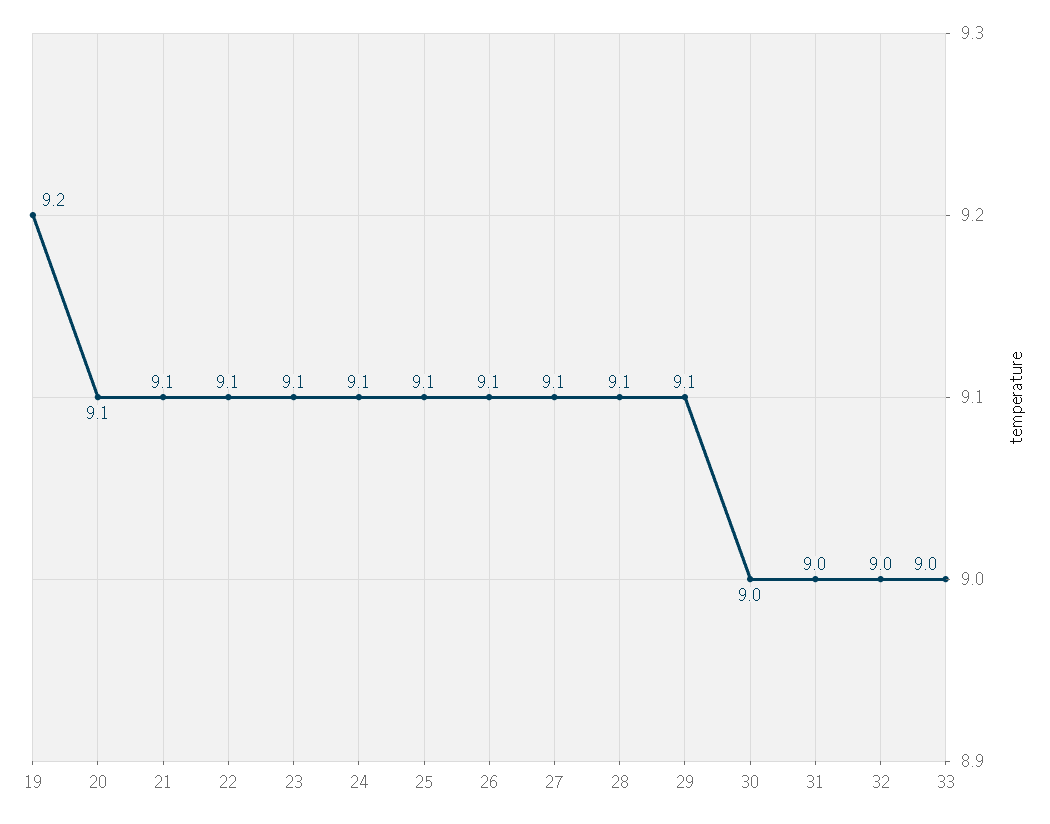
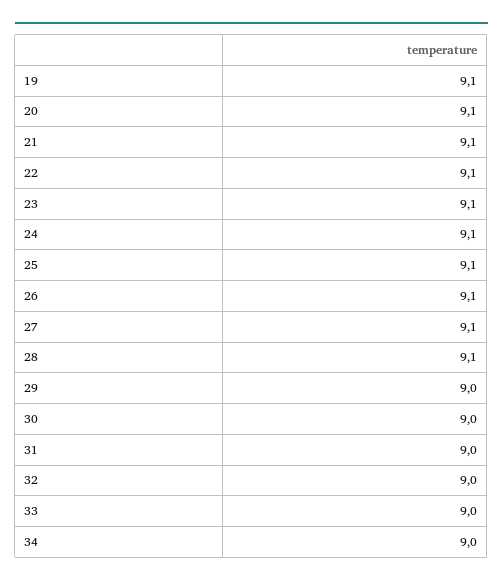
19: 9.2 -> 9.1
29: 9.1 -> 9
34: none -> 9

